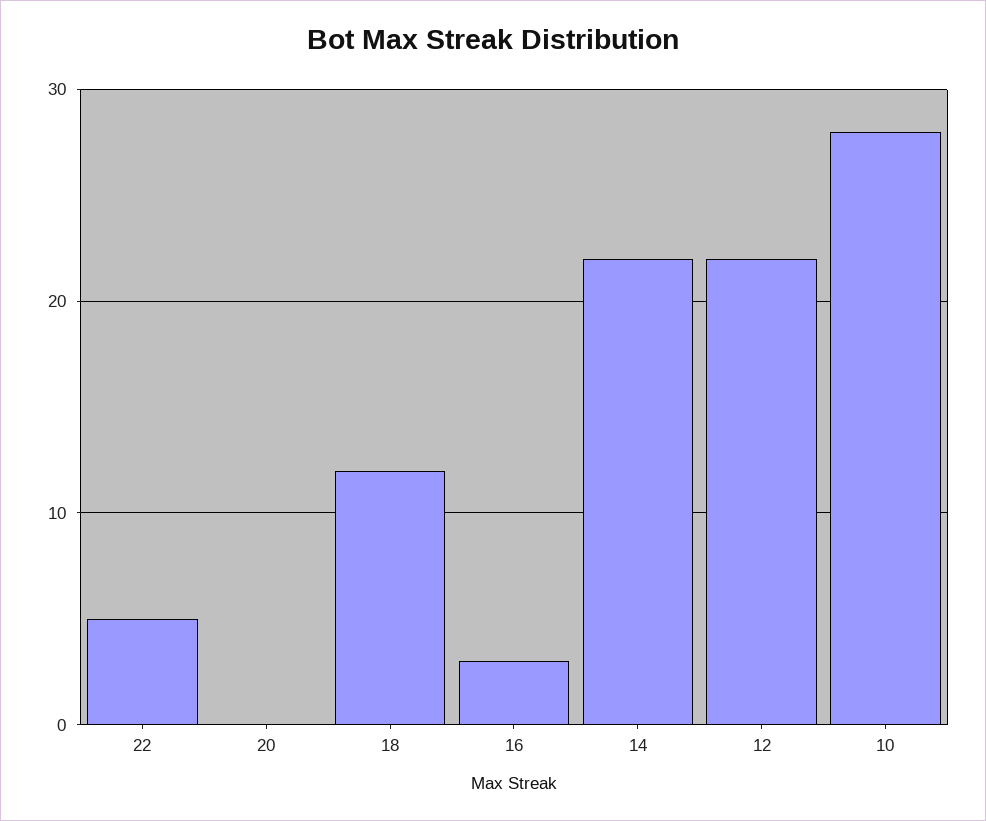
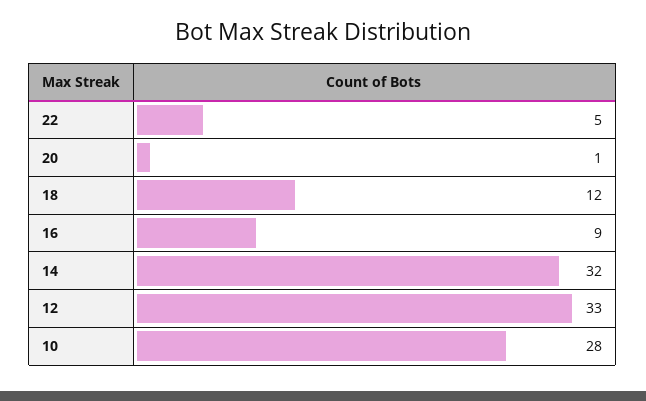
20: 0 -> 1
16: 3 -> 9
14: 22 -> 32
12: 22 -> 33

